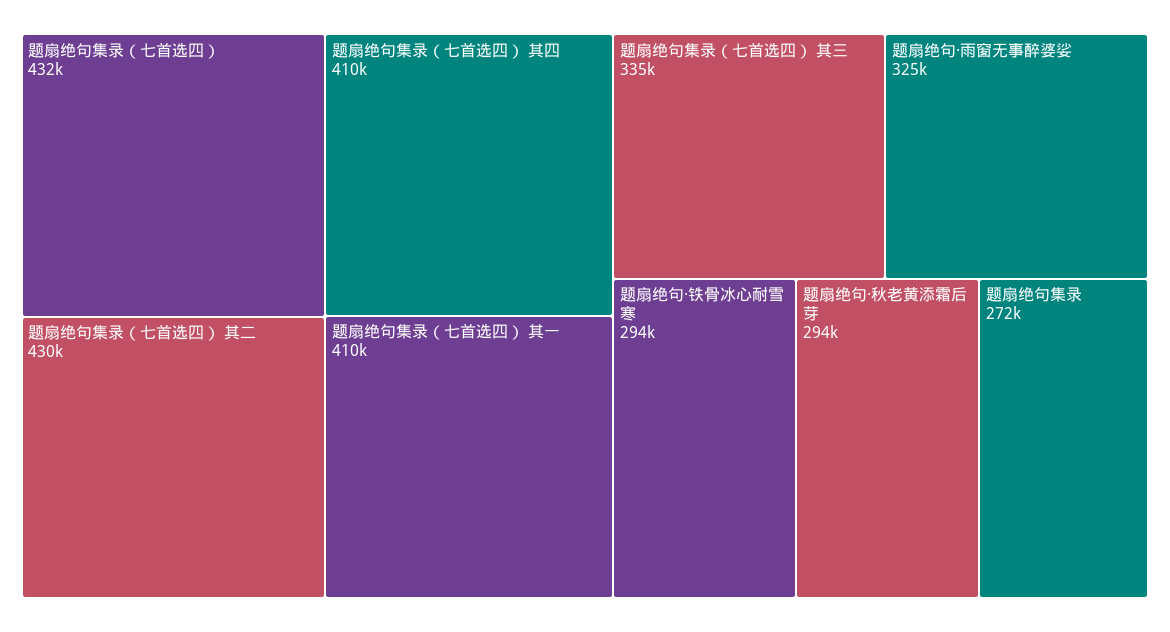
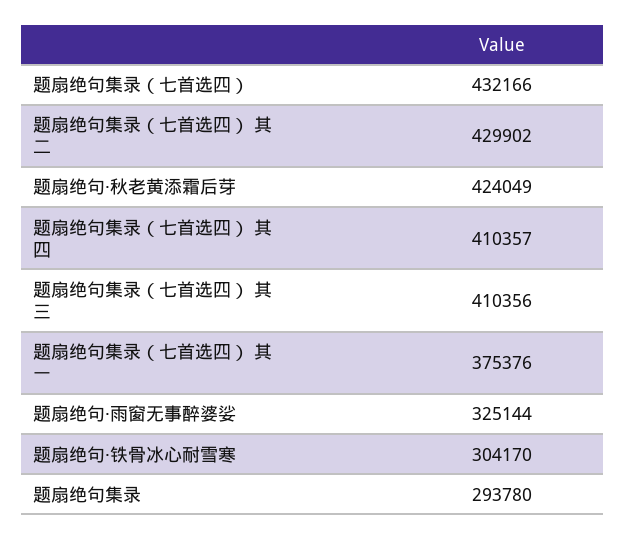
题扇绝句集录（七首选四） 其一: 410000 -> 375376
题扇绝句集录（七首选四） 其三: 335000 -> 410356
题扇绝句·铁骨冰心耐雪寒: 294000 -> 304170
题扇绝句·秋老黄添霜后芽: 294000 -> 424049
题扇绝句集录: 272000 -> 293780

